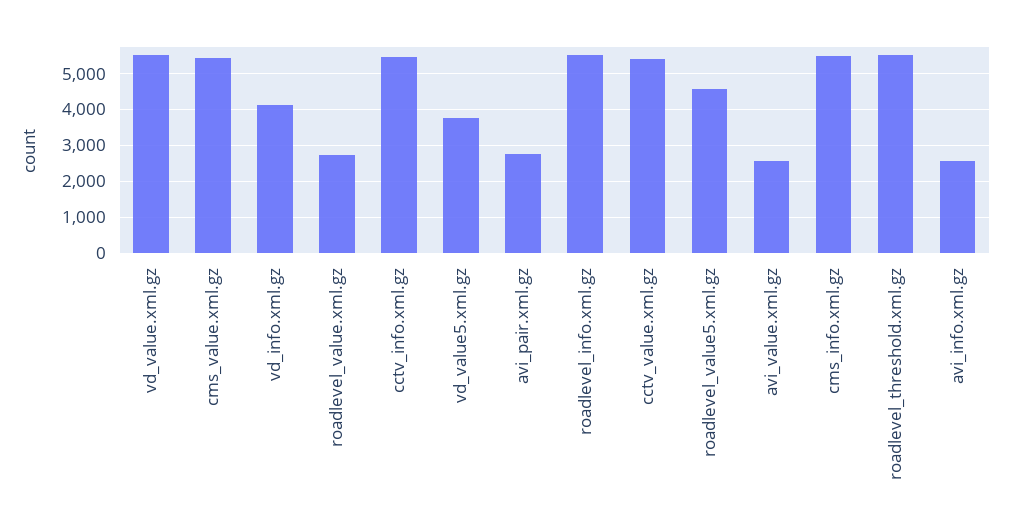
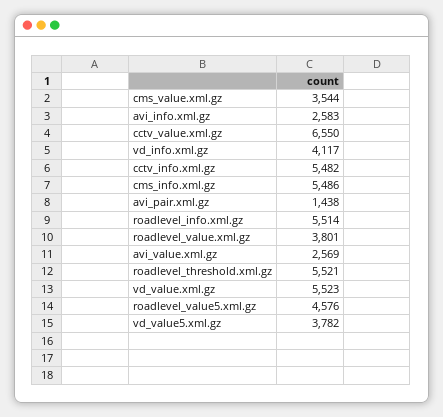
cms_value.xml.gz: 5400 -> 3544
roadlevel_value.xml.gz: 2800 -> 3801
avi_pair.xml.gz: 2800 -> 1438
cctv_value.xml.gz: 5400 -> 6550

